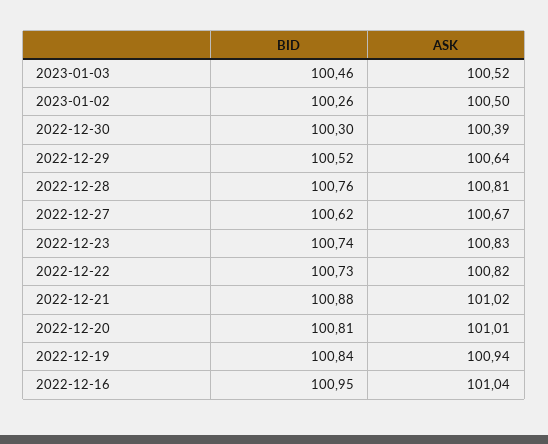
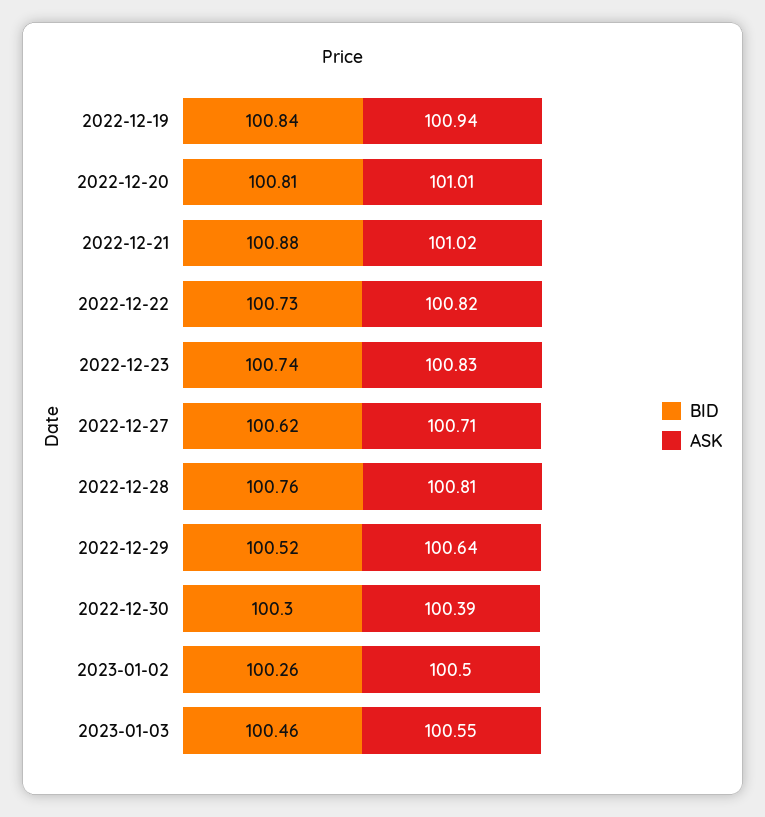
ASK, 2023-01-03: 100.52 -> 100.55
ASK, 2022-12-27: 100.67 -> 100.71
BID, 2022-12-16: 100.95 -> none
ASK, 2022-12-16: 101.04 -> none

